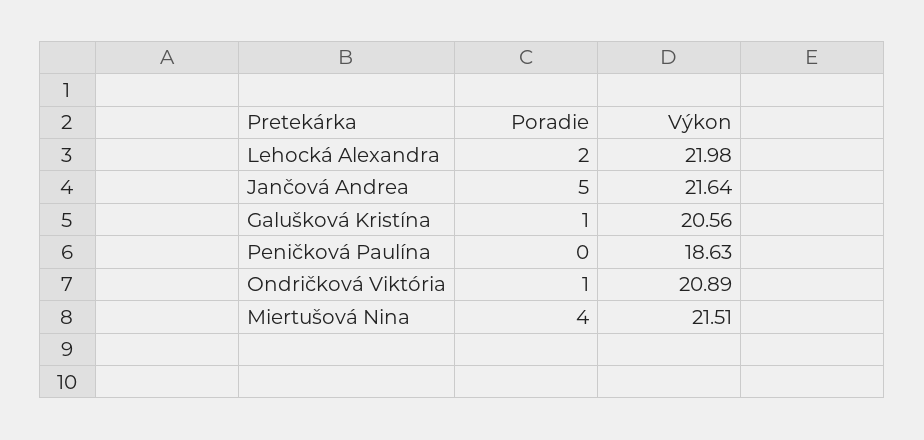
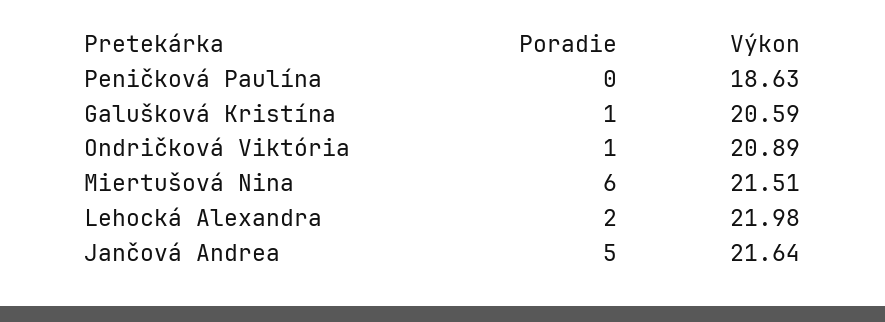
Výkon, Galušková Kristína: 20.56 -> 20.59
Poradie, Miertušová Nina: 4 -> 6

